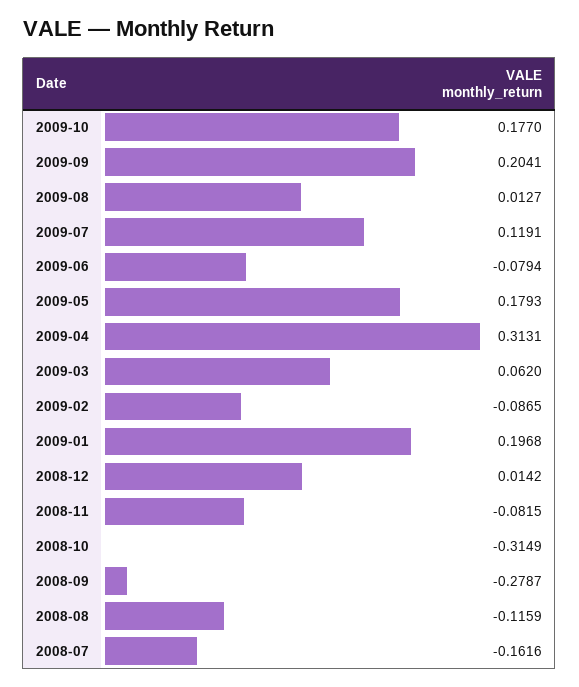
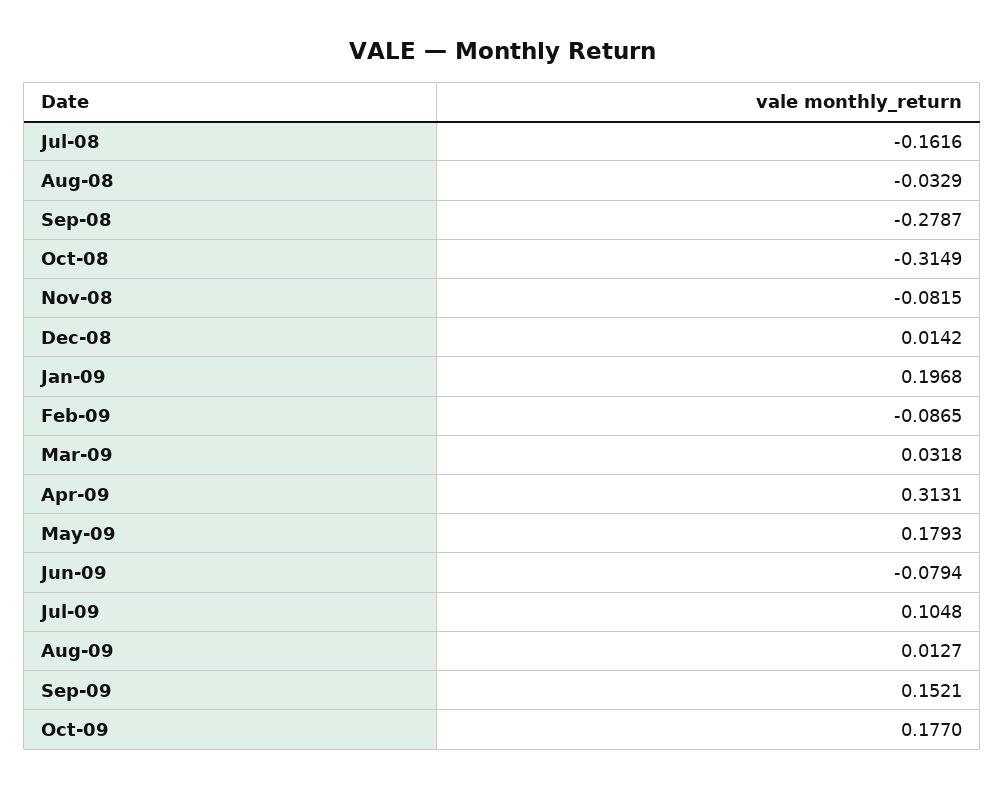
2009-09: 0.2041 -> 0.1521
2009-07: 0.1191 -> 0.1048
2009-03: 0.062 -> 0.0318
2008-08: -0.1159 -> -0.0329

